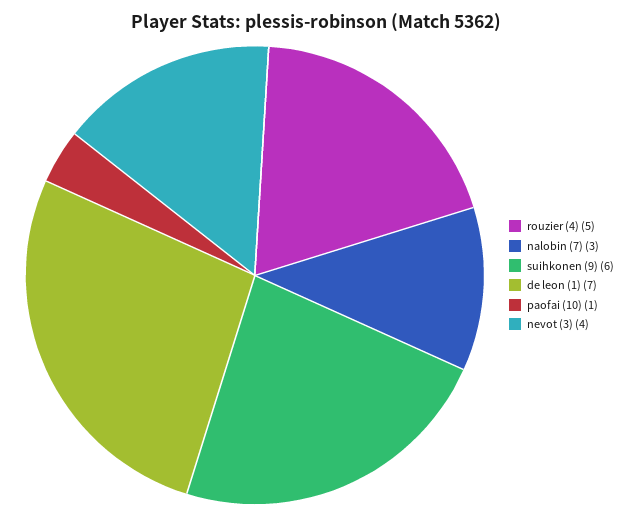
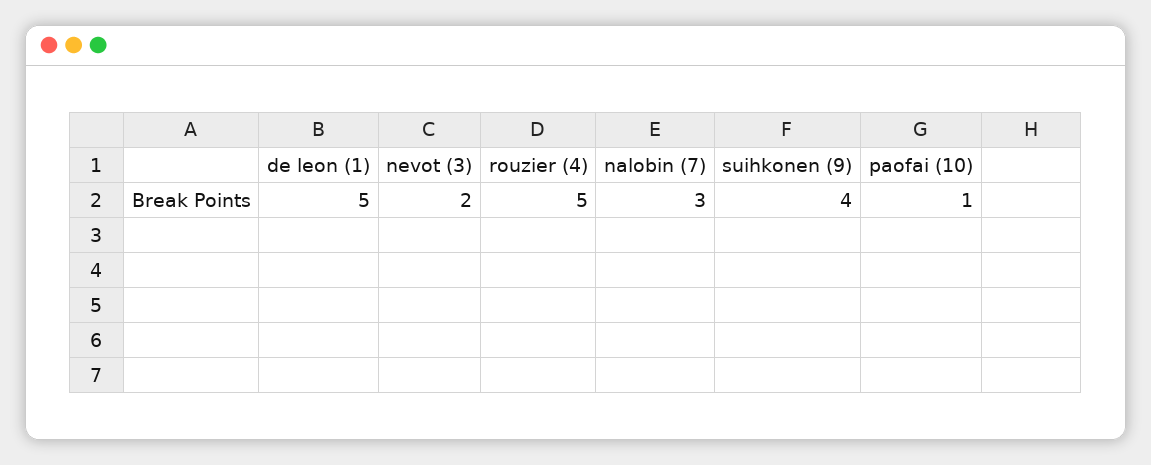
suihkonen (9): 6 -> 4
de leon (1): 7 -> 5
nevot (3): 4 -> 2

